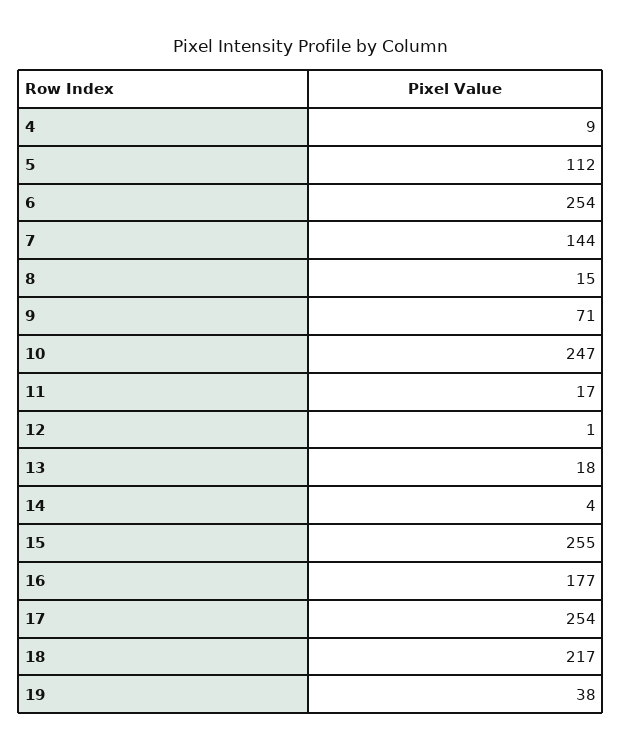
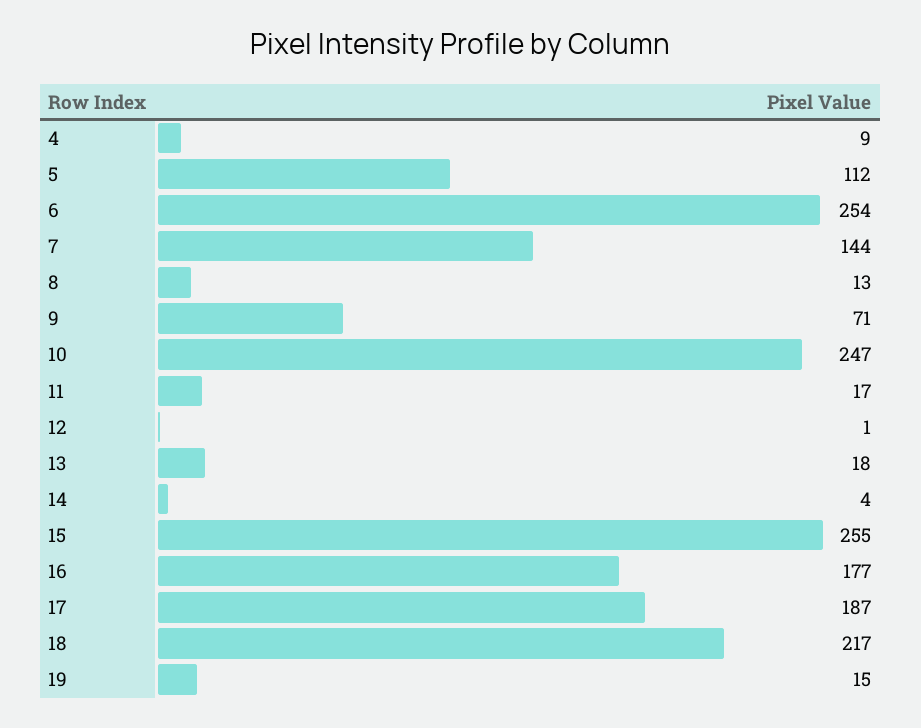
8: 15 -> 13
17: 254 -> 187
19: 38 -> 15

